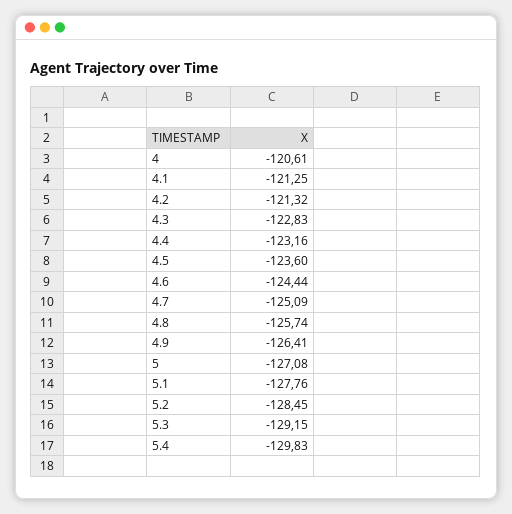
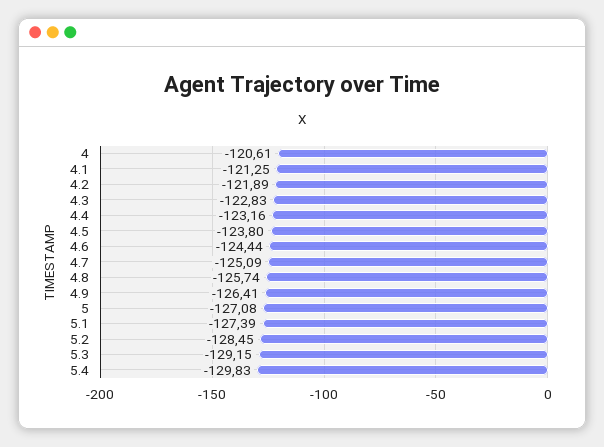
4.2: -121.32 -> -121.89
4.5: -123.6 -> -123.8
5.1: -127.76 -> -127.39

